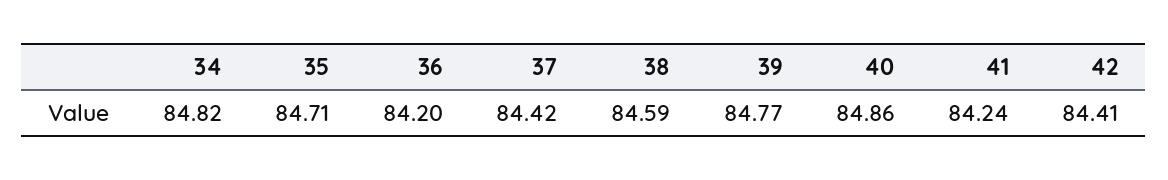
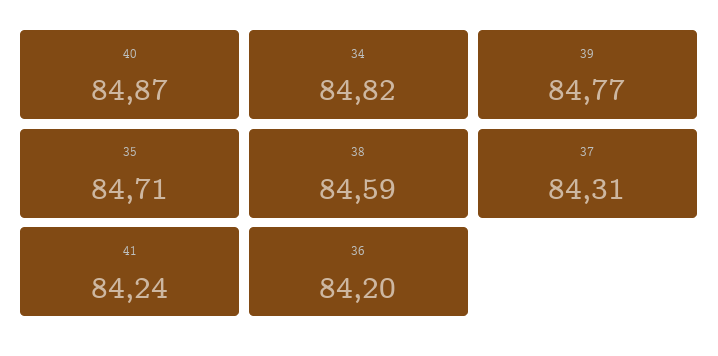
37: 84.42 -> 84.31
40: 84.86 -> 84.87
42: 84.41 -> none

